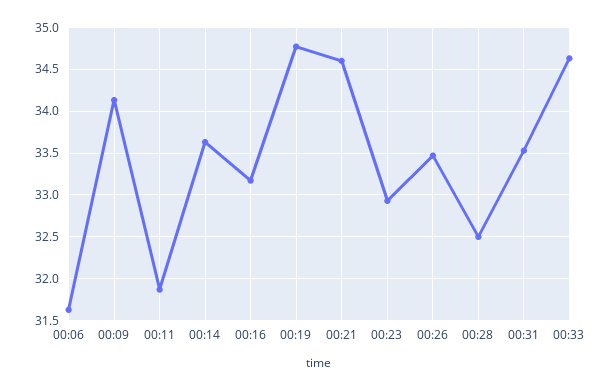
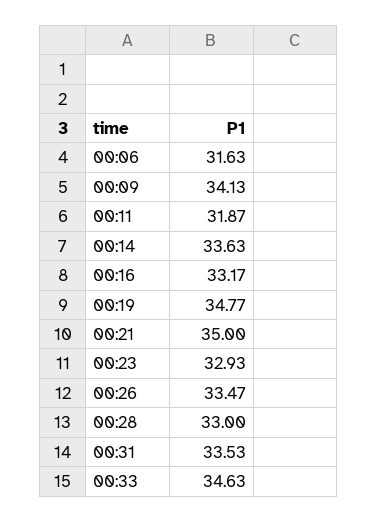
00:21: 34.6 -> 35
00:28: 32.5 -> 33

